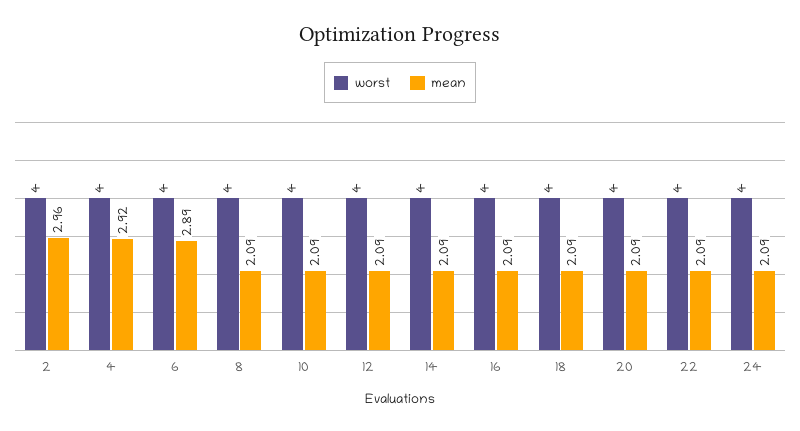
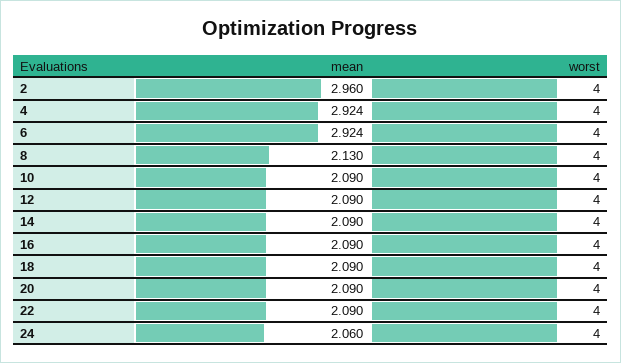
mean, 6: 2.89 -> 2.924
mean, 8: 2.09 -> 2.13
mean, 24: 2.09 -> 2.06

